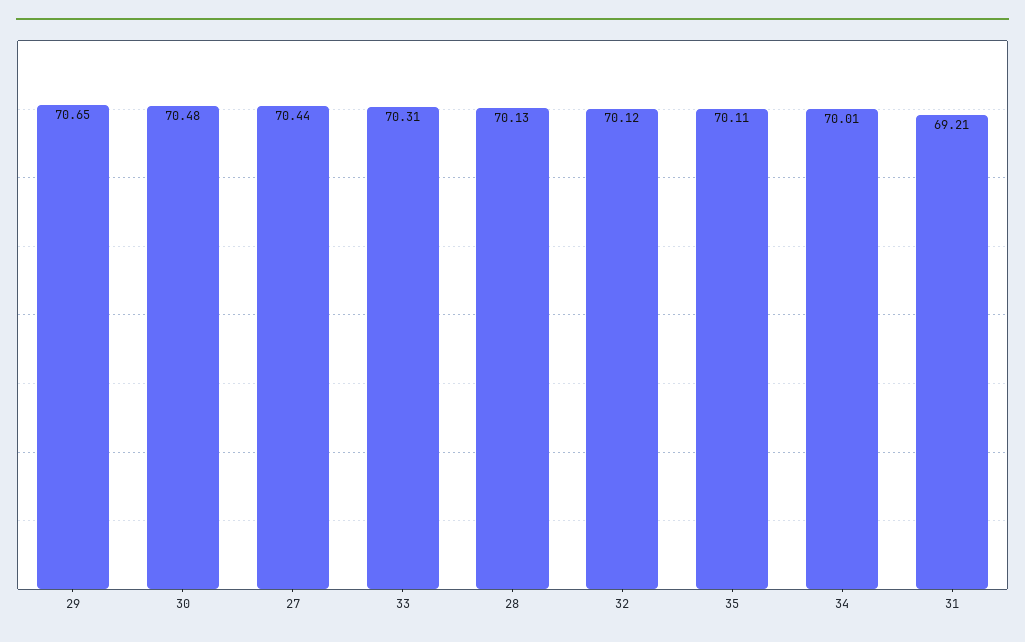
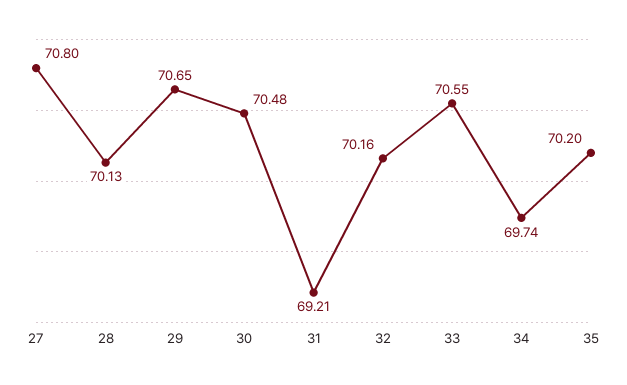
27: 70.44 -> 70.8
33: 70.31 -> 70.55
32: 70.12 -> 70.16
35: 70.11 -> 70.2
34: 70.01 -> 69.74

